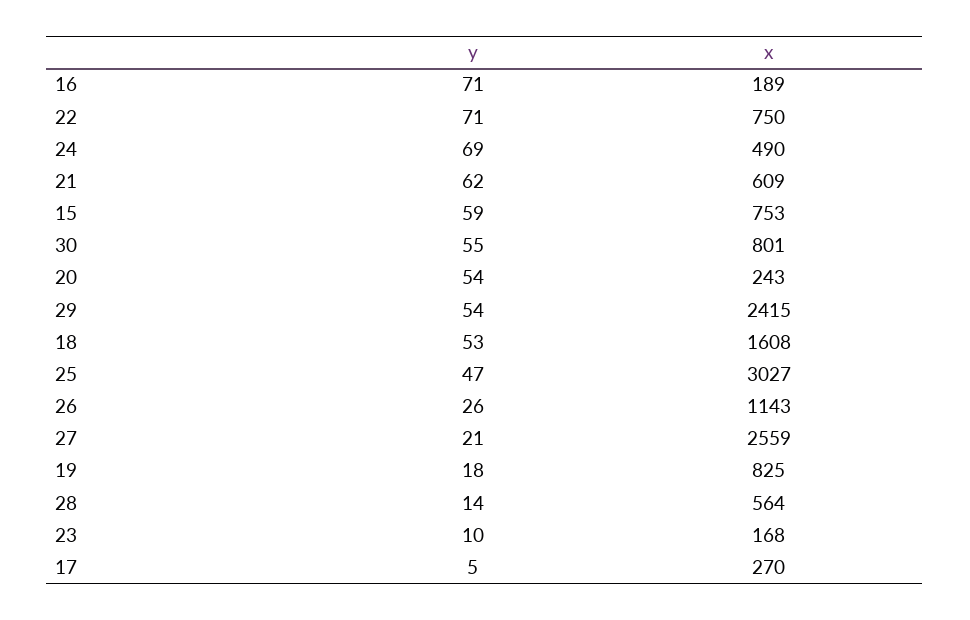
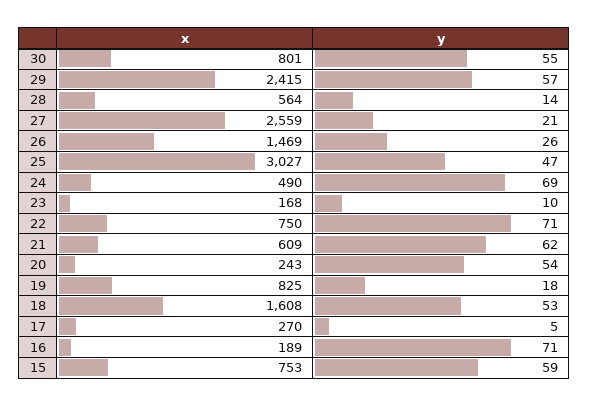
y, 29: 54 -> 57
x, 26: 1143 -> 1469

